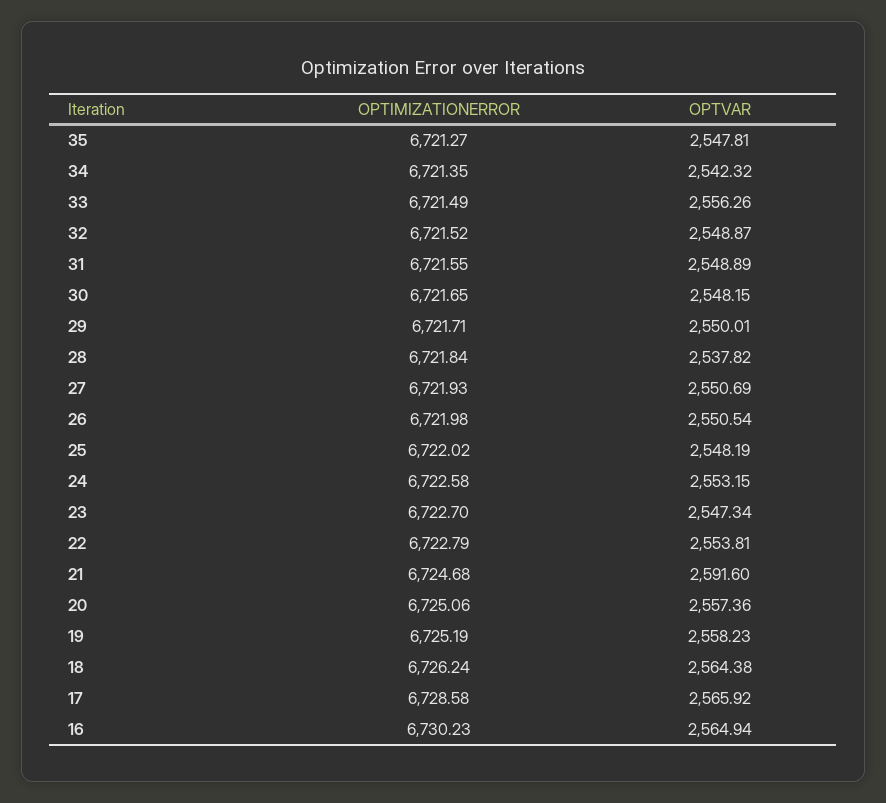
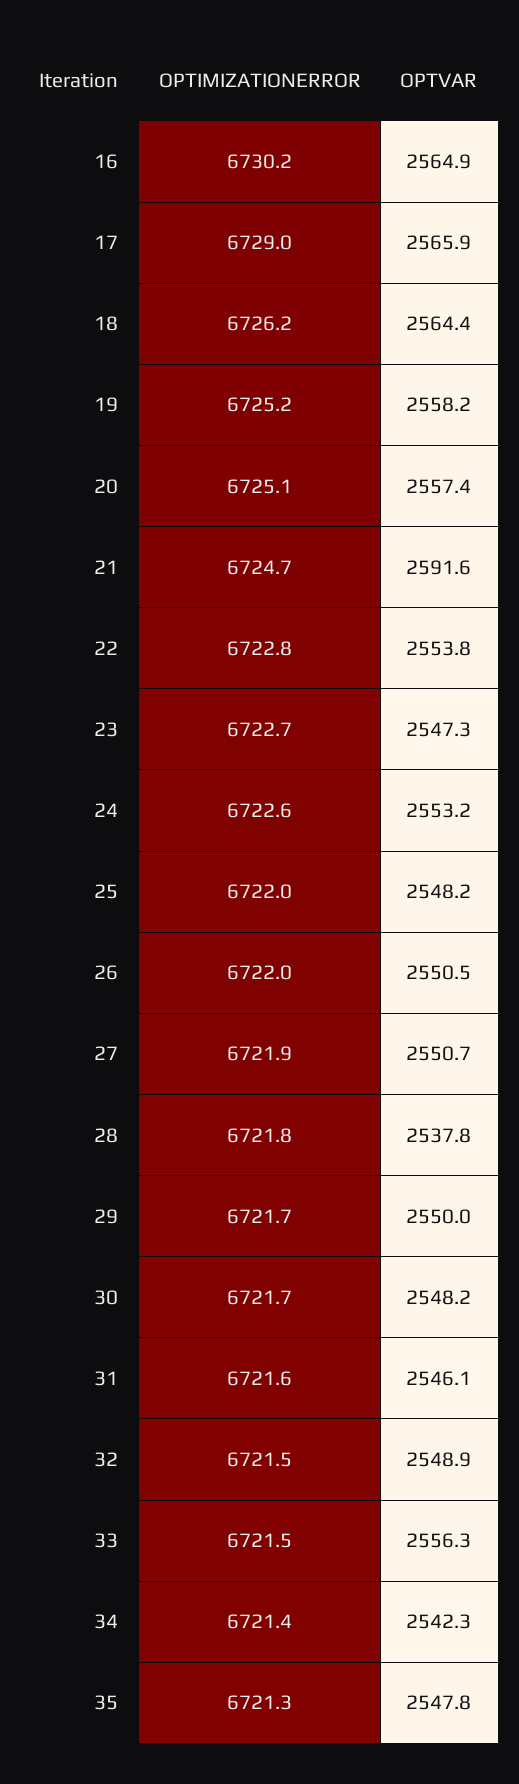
OPTVAR, 31: 2548.89 -> 2546.1
OPTIMIZATIONERROR, 17: 6728.58 -> 6729

